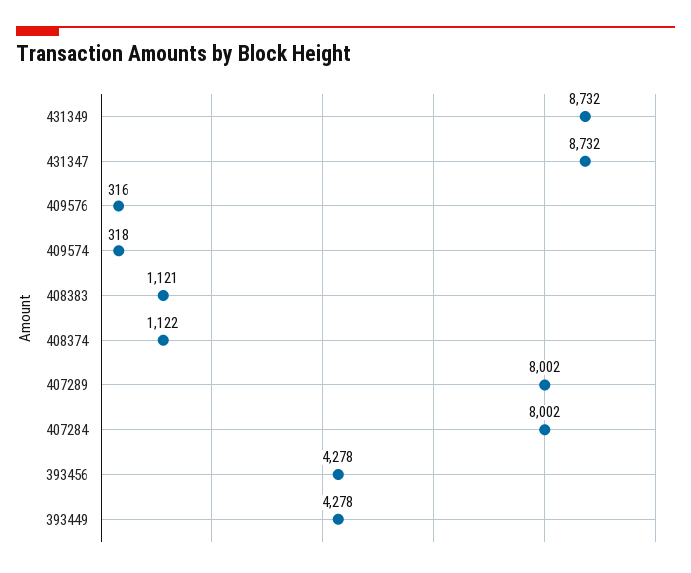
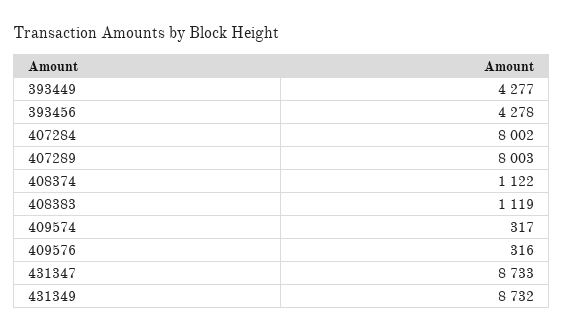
431347: 8732 -> 8733
409574: 318 -> 317
408383: 1121 -> 1119
407289: 8002 -> 8003
393449: 4278 -> 4277

